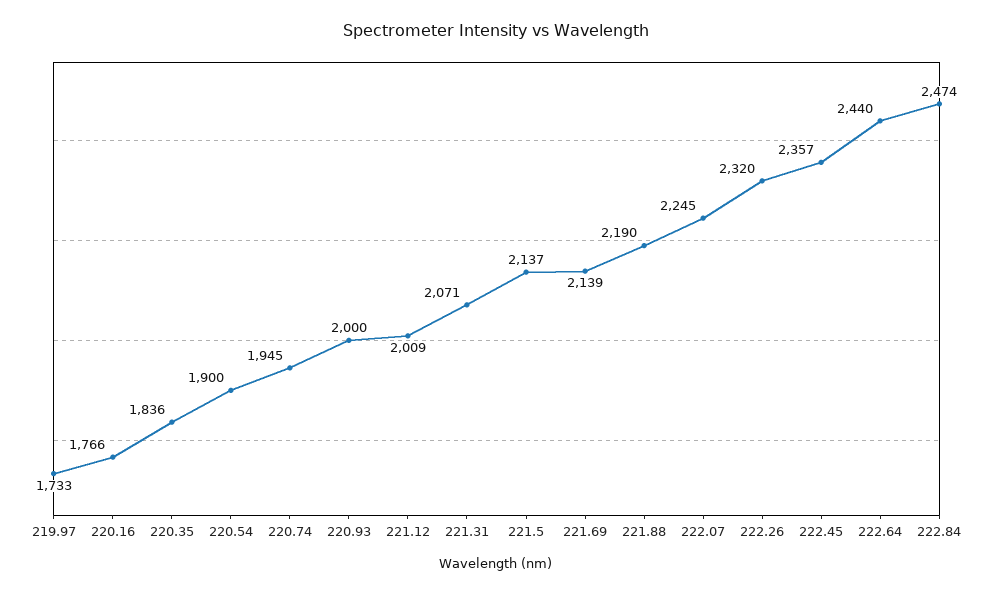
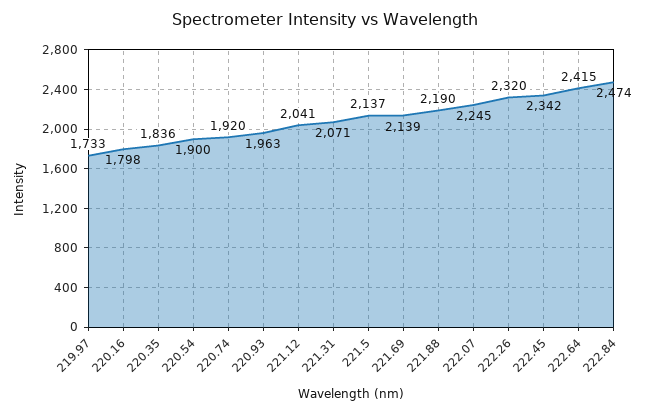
220.16: 1766 -> 1798
220.74: 1945 -> 1920
220.93: 2000 -> 1963
221.12: 2009 -> 2041
222.45: 2357 -> 2342
222.64: 2440 -> 2415

